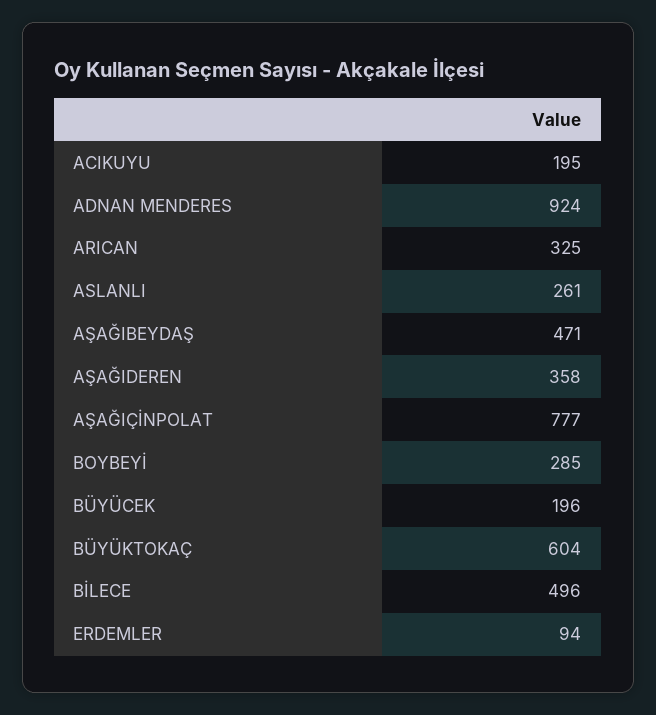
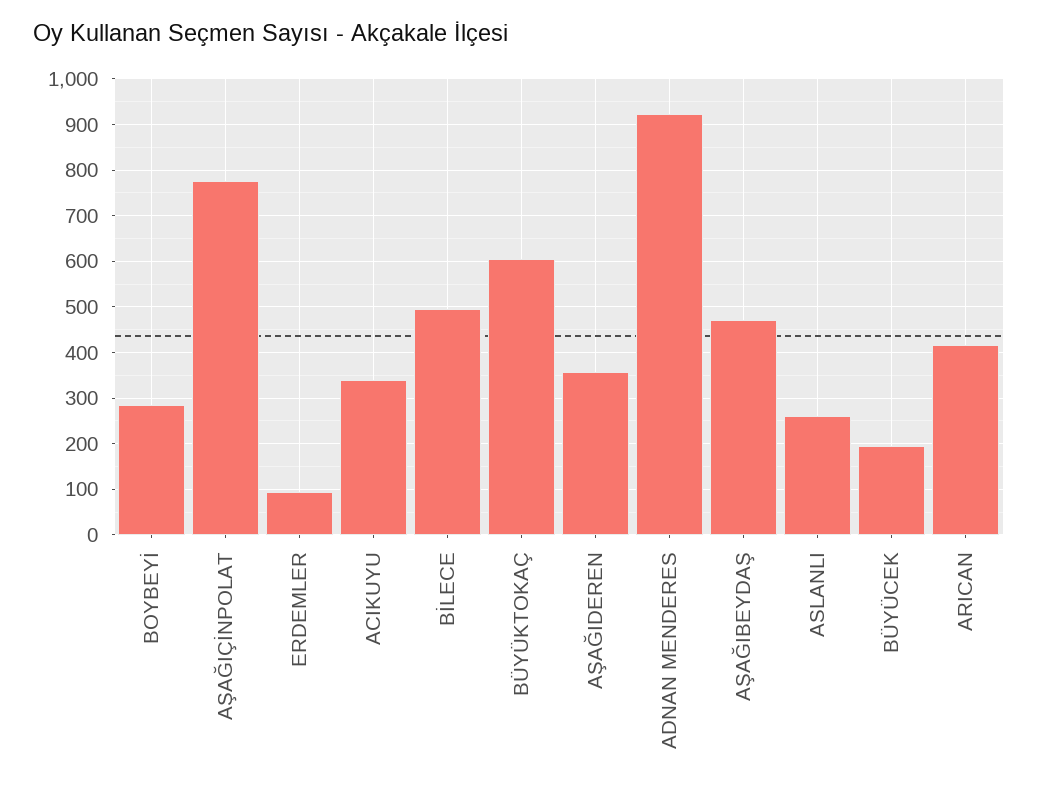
ACIKUYU: 195 -> 340
ARICAN: 325 -> 420

